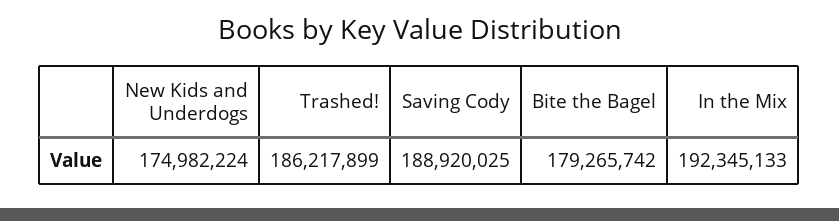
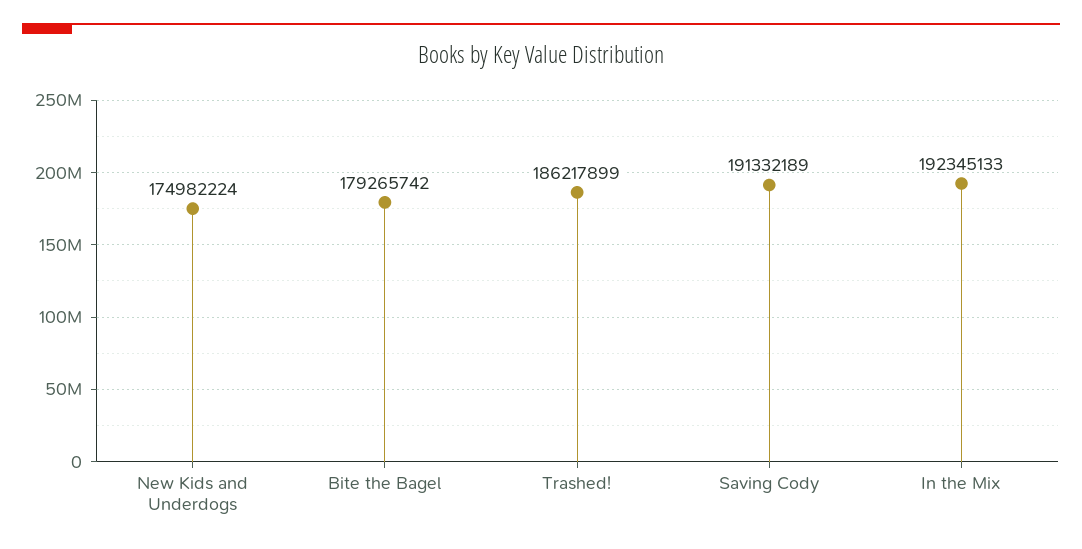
Saving Cody: 188920025 -> 191332189

